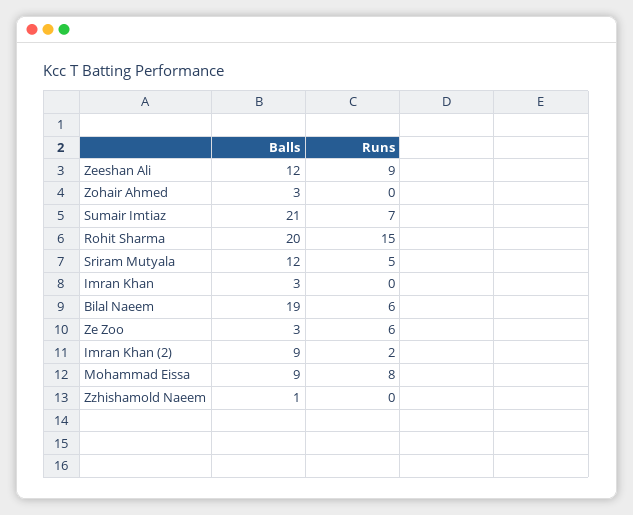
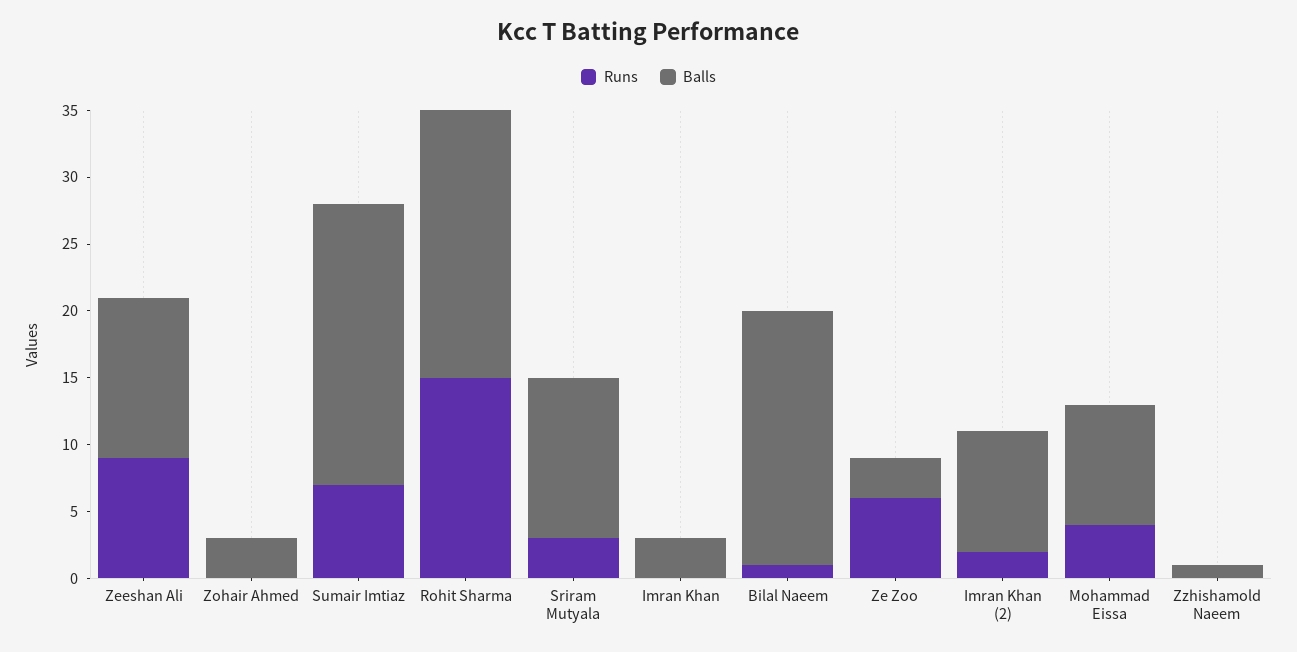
Runs, Sriram Mutyala: 5 -> 3
Runs, Bilal Naeem: 6 -> 1
Runs, Mohammad Eissa: 8 -> 4

